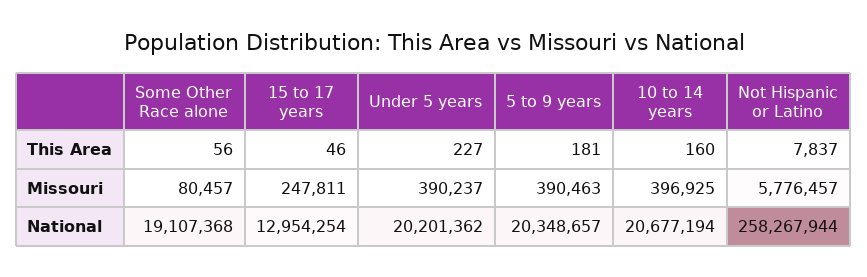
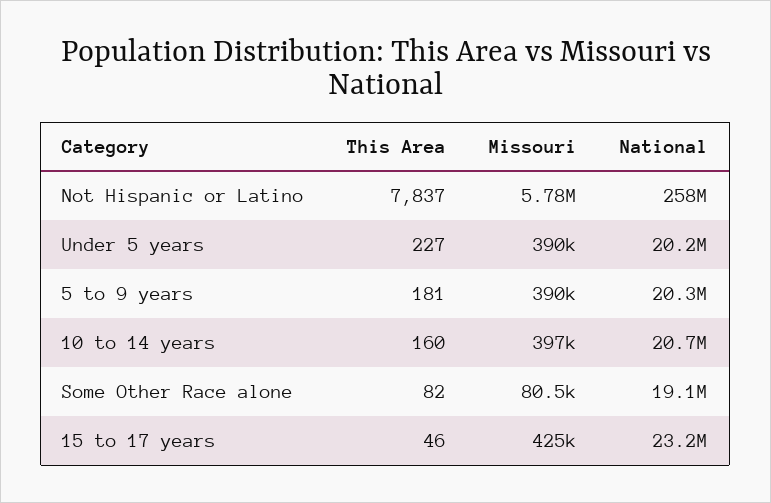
Some Other Race alone, This Area: 56 -> 82
15 to 17 years, Missouri: 247811 -> 425000
15 to 17 years, National: 12954254 -> 23200000

